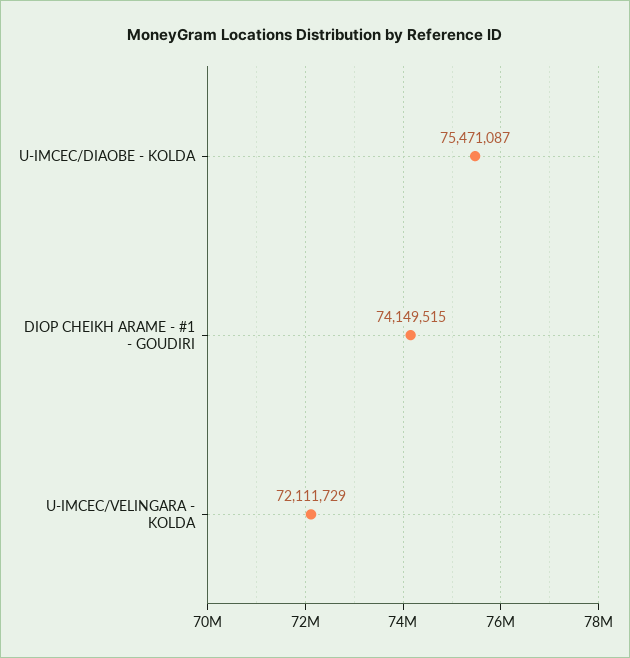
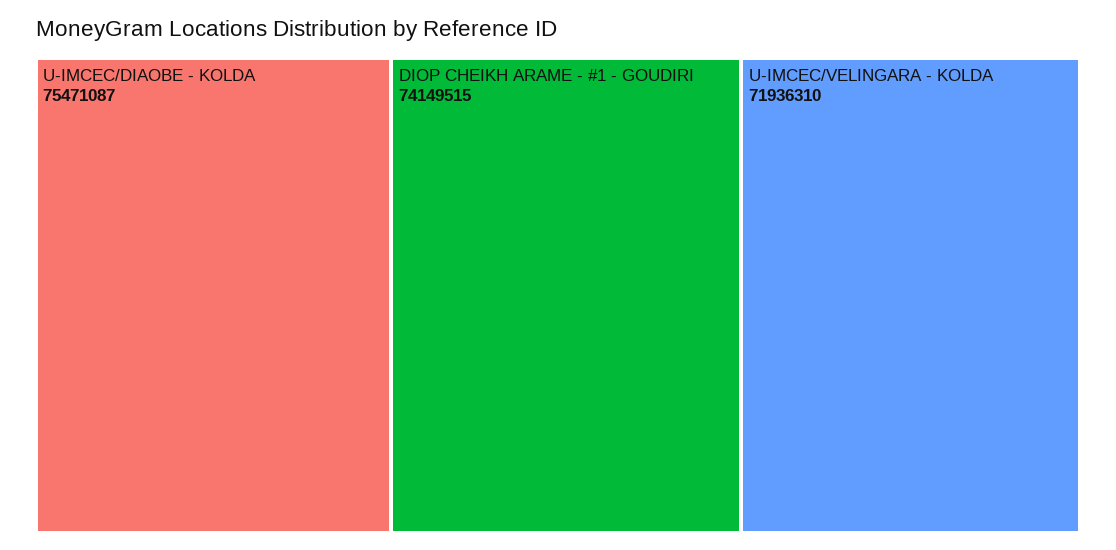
U-IMCEC/VELINGARA - KOLDA: 72111729 -> 71936310

